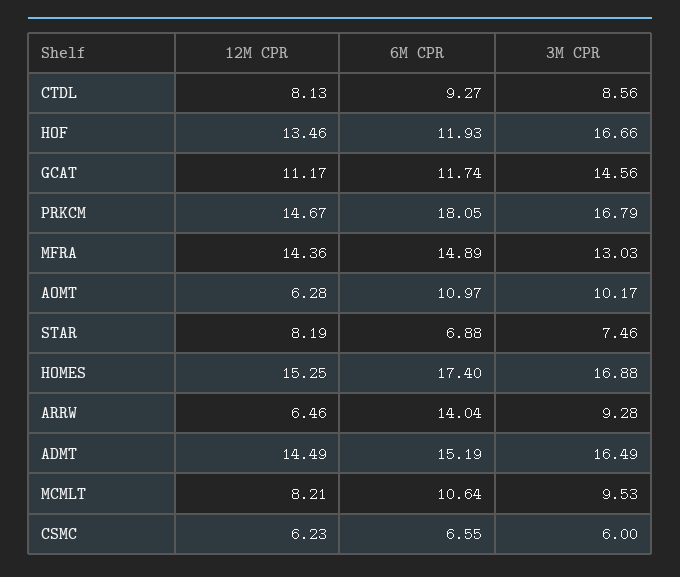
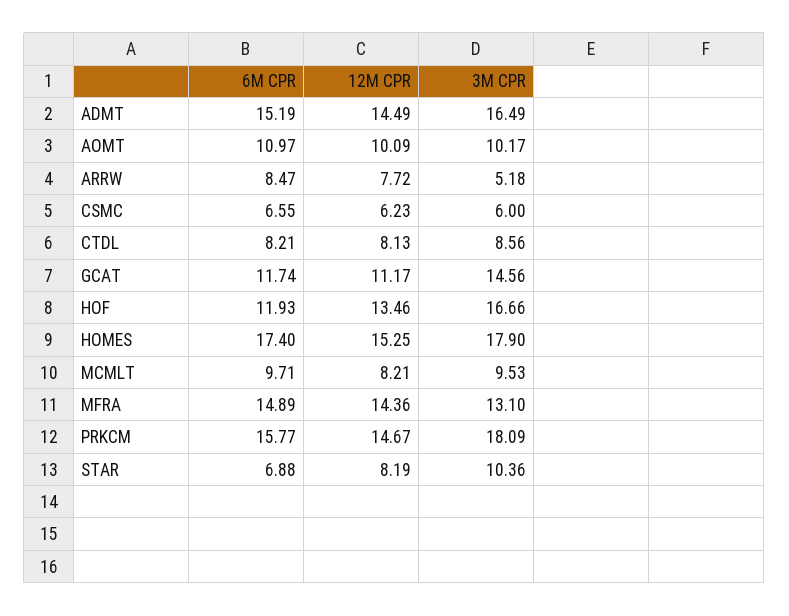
6M CPR, CTDL: 9.27 -> 8.21
6M CPR, PRKCM: 18.05 -> 15.77
3M CPR, PRKCM: 16.79 -> 18.09
3M CPR, MFRA: 13.03 -> 13.1
12M CPR, AOMT: 6.28 -> 10.09
3M CPR, STAR: 7.46 -> 10.36
3M CPR, HOMES: 16.88 -> 17.9
12M CPR, ARRW: 6.46 -> 7.72
6M CPR, ARRW: 14.04 -> 8.47
3M CPR, ARRW: 9.28 -> 5.18
6M CPR, MCMLT: 10.64 -> 9.71

